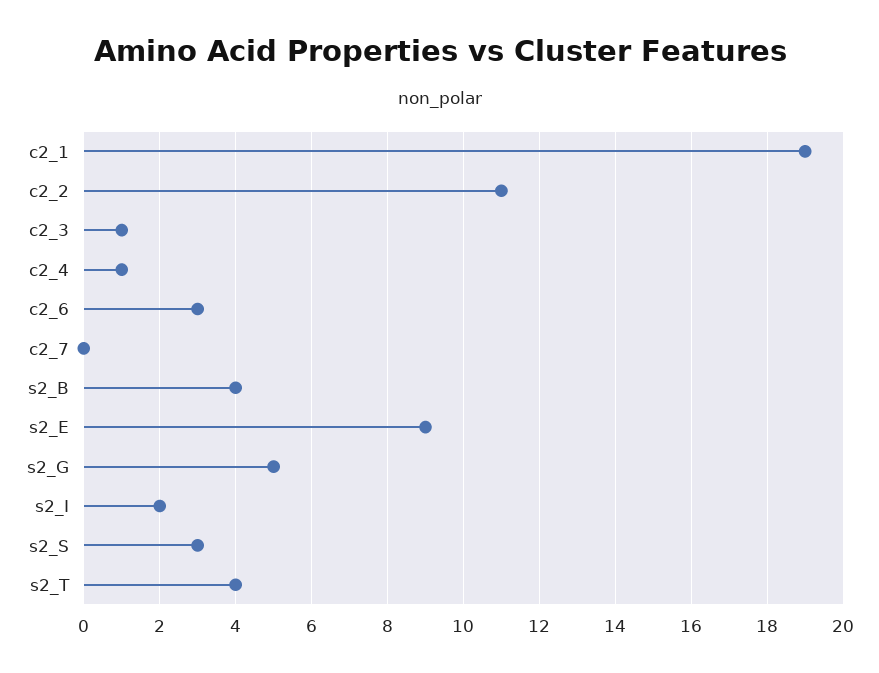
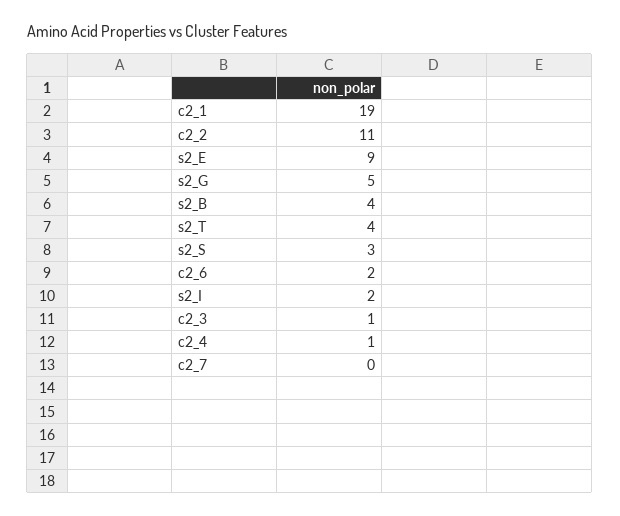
c2_6: 3 -> 2

